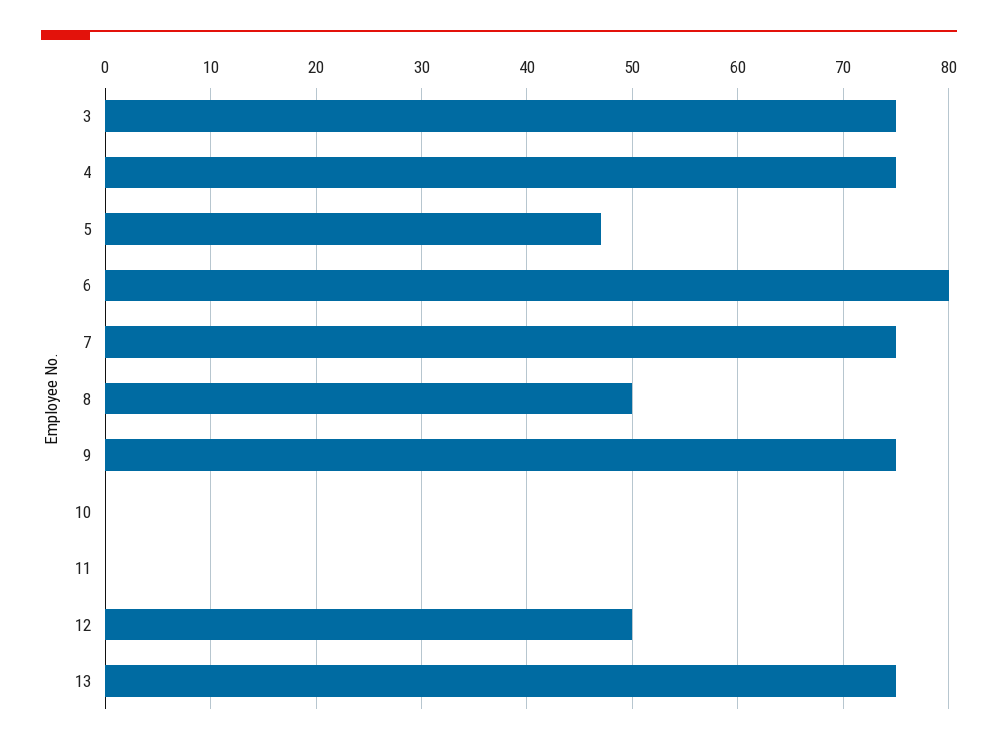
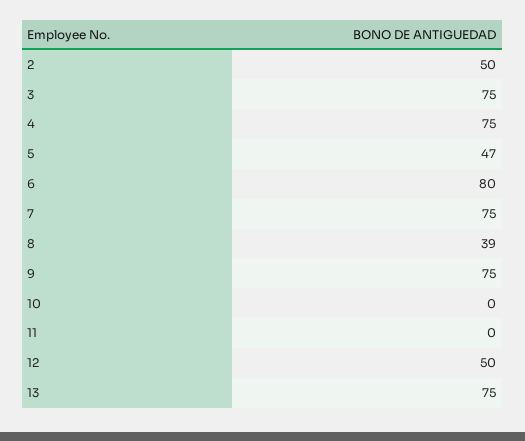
8: 50 -> 39
2: none -> 50

